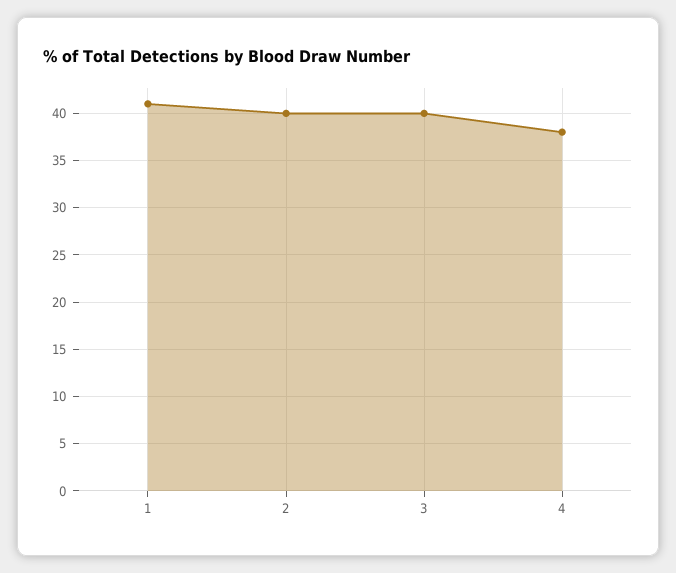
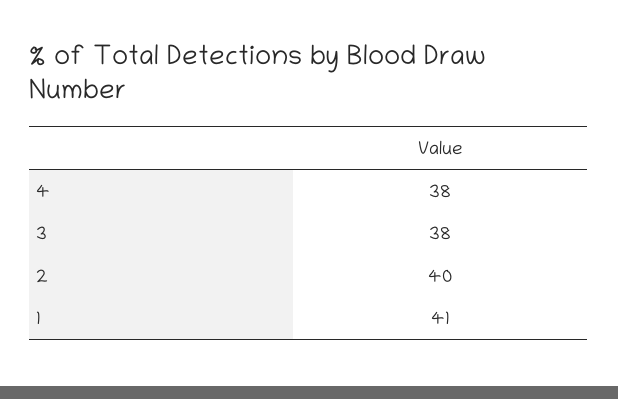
3: 40 -> 38

